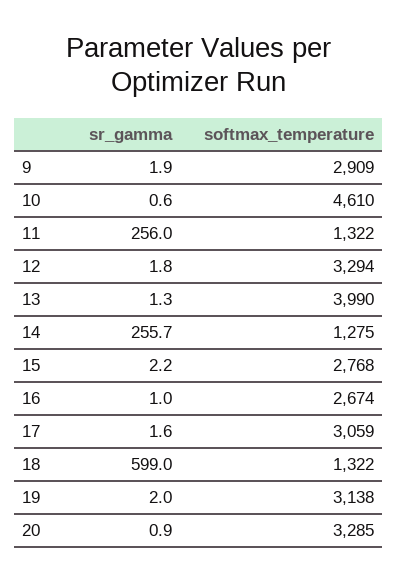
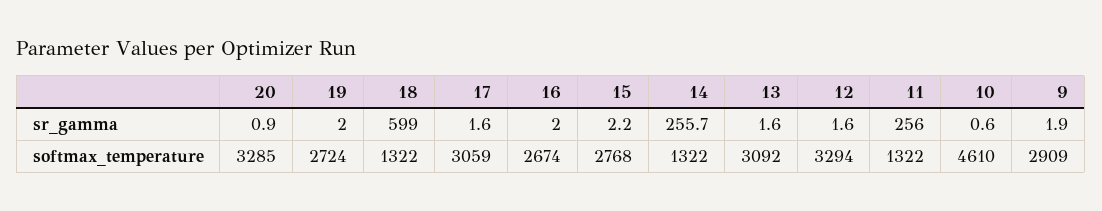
sr_gamma, 12: 1.8 -> 1.6
sr_gamma, 13: 1.3 -> 1.6
softmax_temperature, 13: 3990 -> 3092
softmax_temperature, 14: 1275 -> 1322
sr_gamma, 16: 1 -> 2
softmax_temperature, 19: 3138 -> 2724

